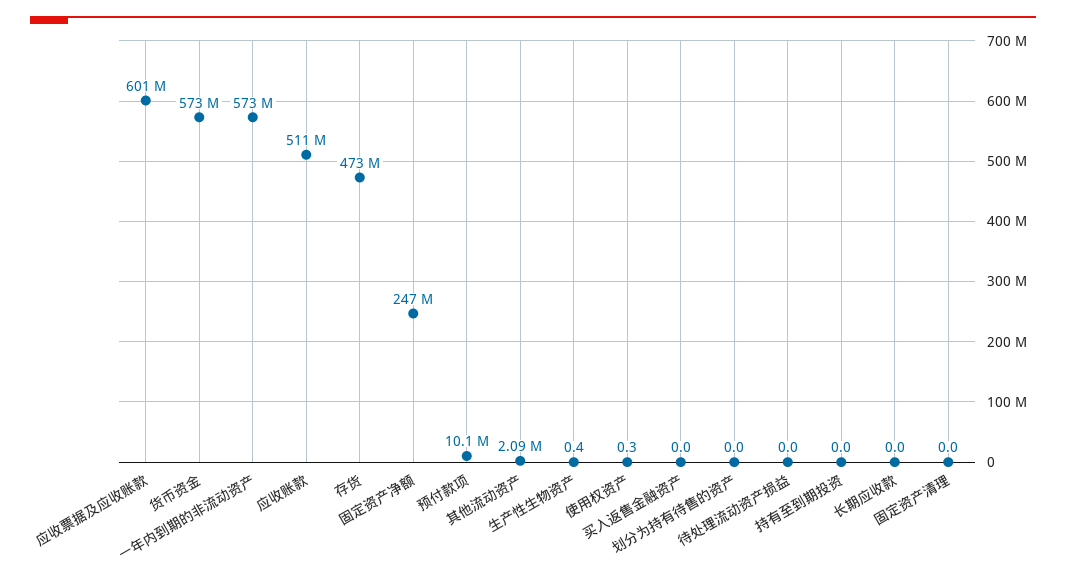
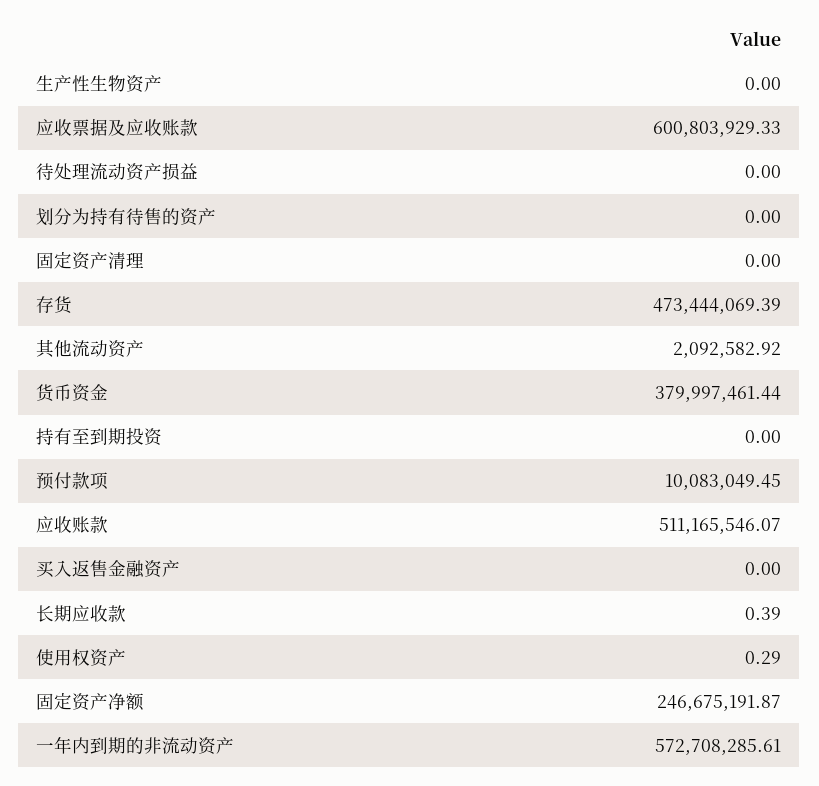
货币资金: 573000000 -> 379997461.44
生产性生物资产: 0.4 -> 0
长期应收款: 0 -> 0.39

